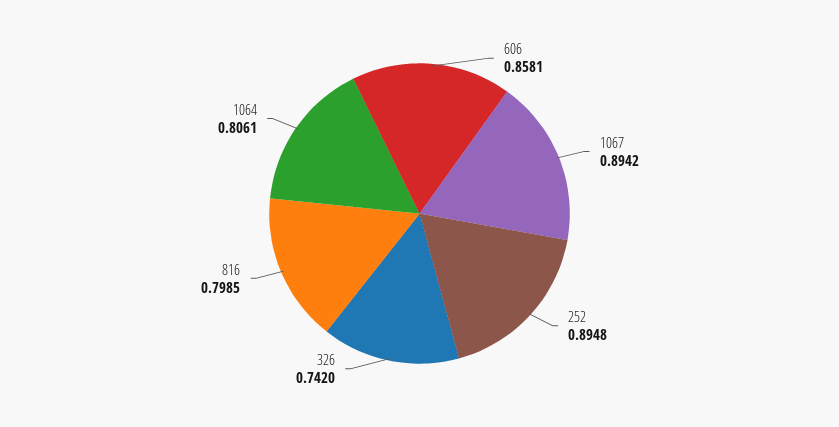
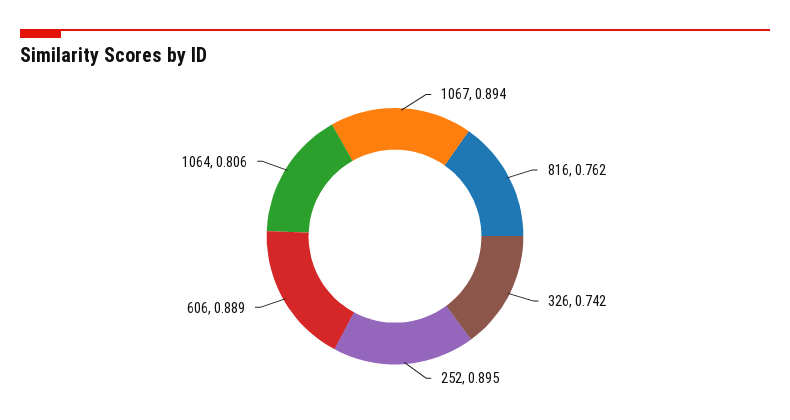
606: 0.8581 -> 0.889
816: 0.7985 -> 0.762

